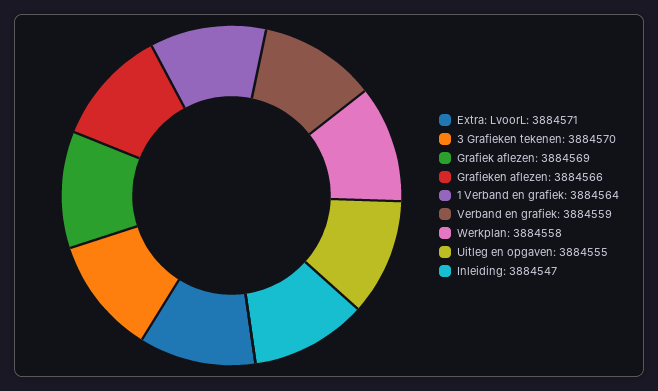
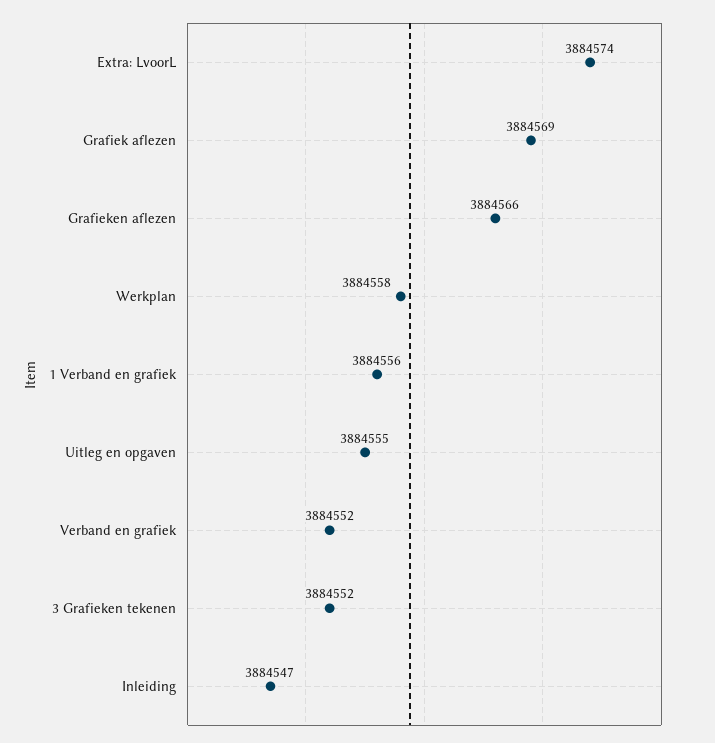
Extra: LvoorL: 3884571 -> 3884574
3 Grafieken tekenen: 3884570 -> 3884552
1 Verband en grafiek: 3884564 -> 3884556
Verband en grafiek: 3884559 -> 3884552

